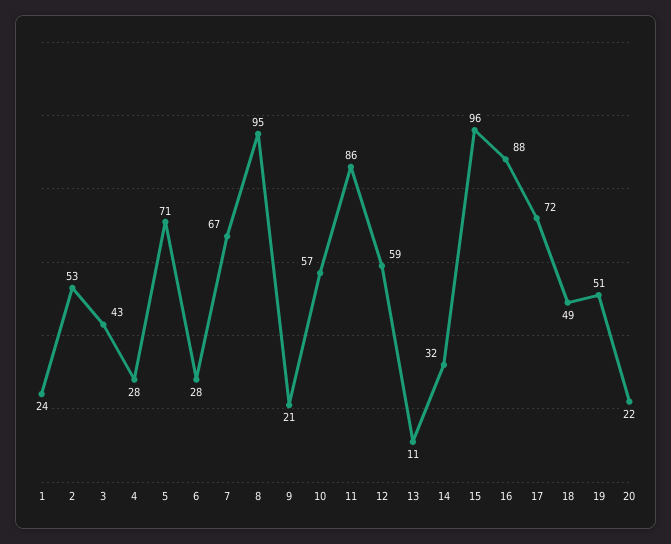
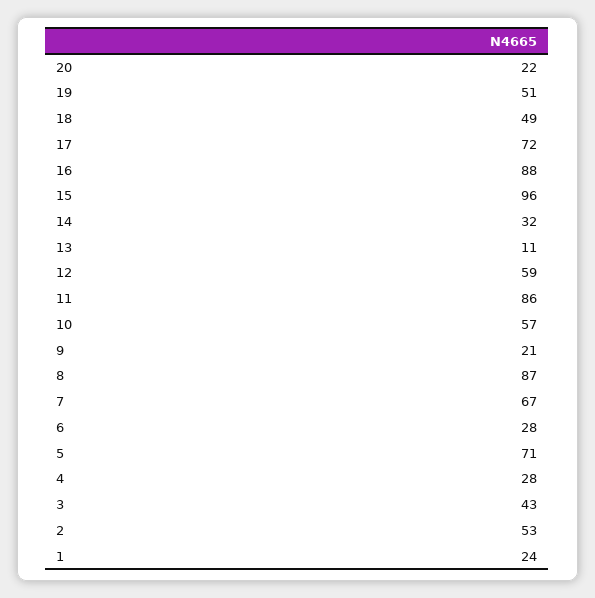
8: 95 -> 87

